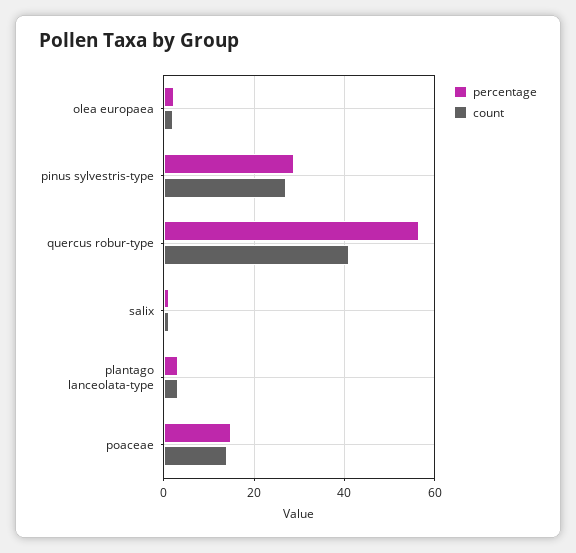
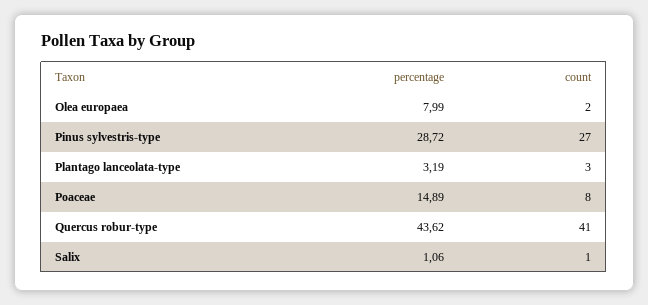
percentage, olea europaea: 2 -> 7.99
percentage, quercus robur-type: 56 -> 43.62
count, poaceae: 14 -> 8

